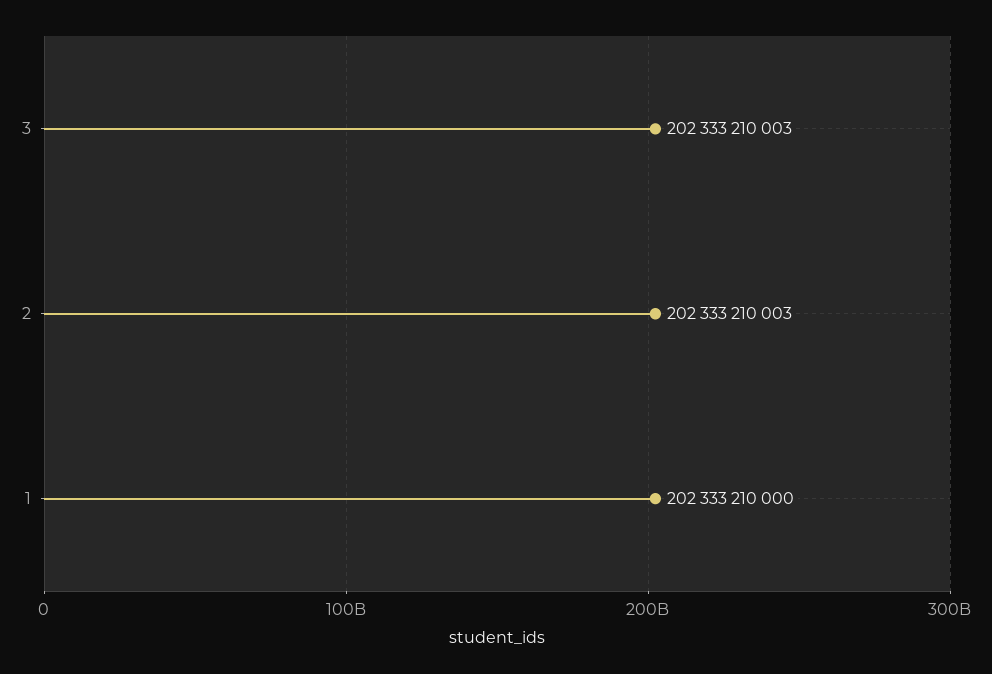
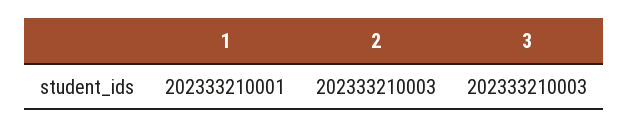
1: 202333210000 -> 202333210001

